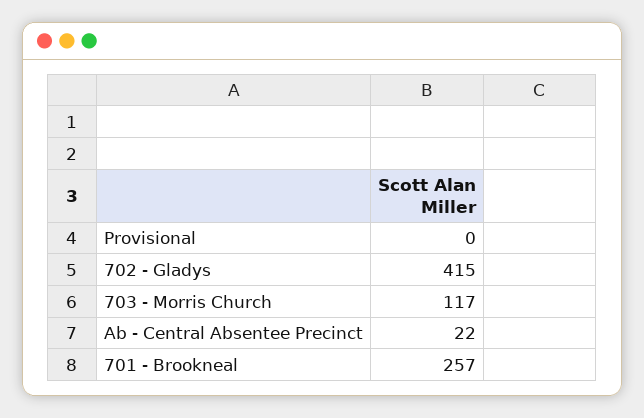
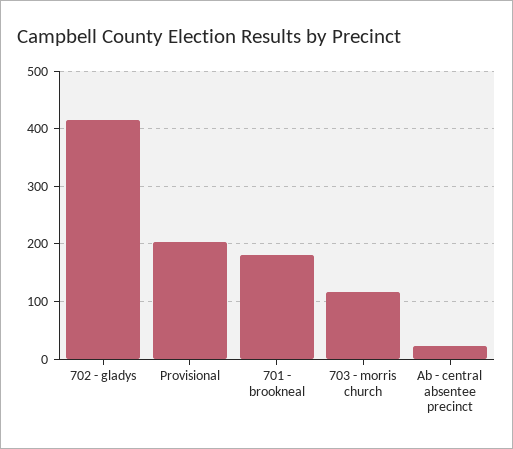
Provisional: 0 -> 200
701 - Brookneal: 257 -> 180

